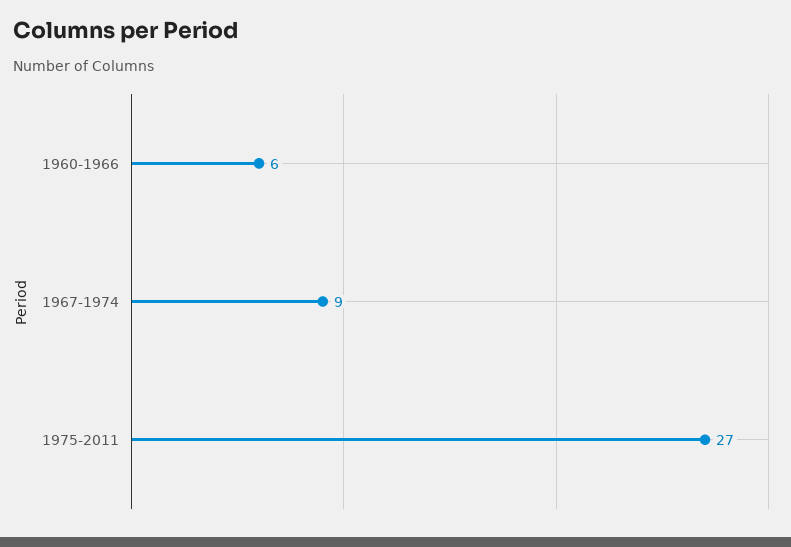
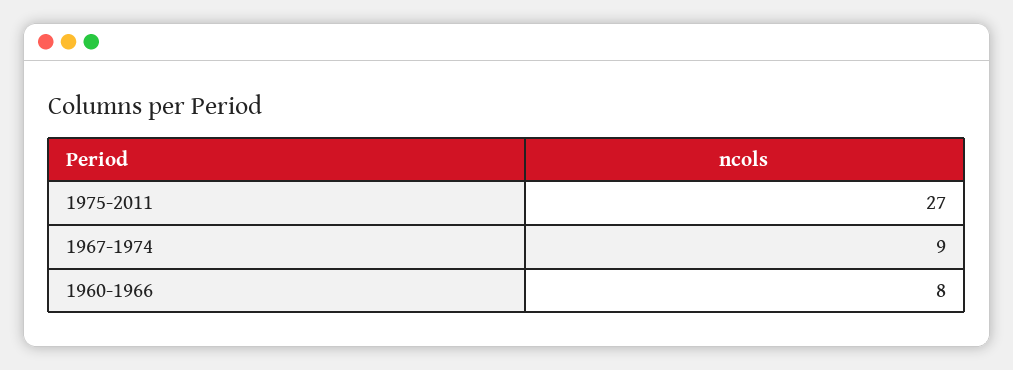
1960-1966: 6 -> 8

